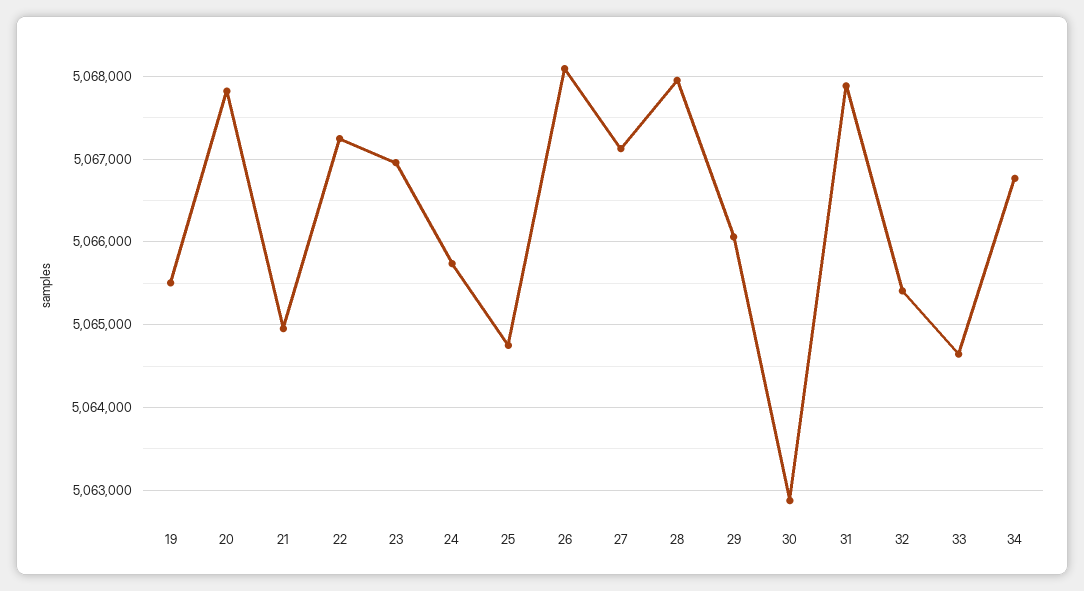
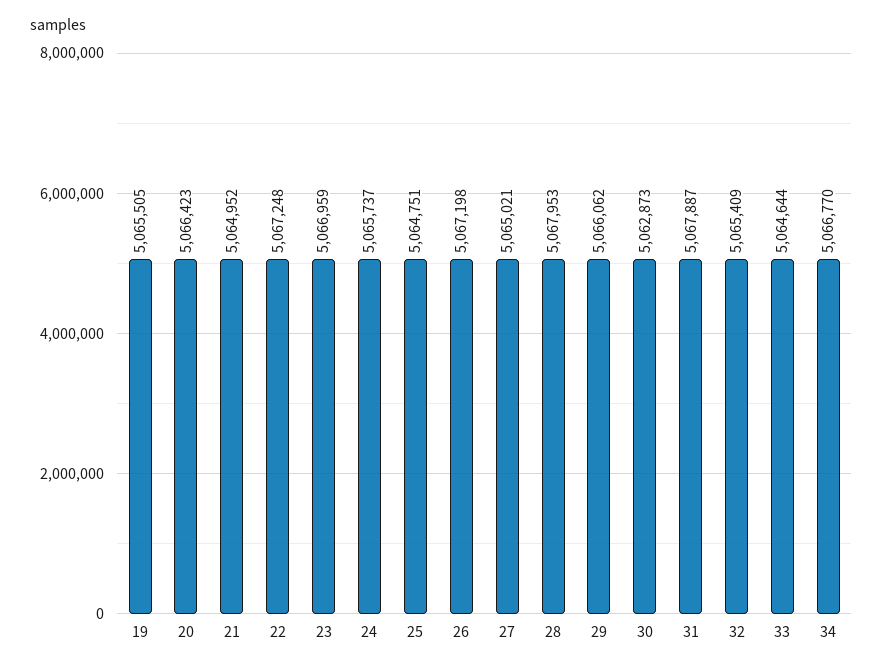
20: 5067800 -> 5066423
26: 5068100 -> 5067198
27: 5067100 -> 5065021

